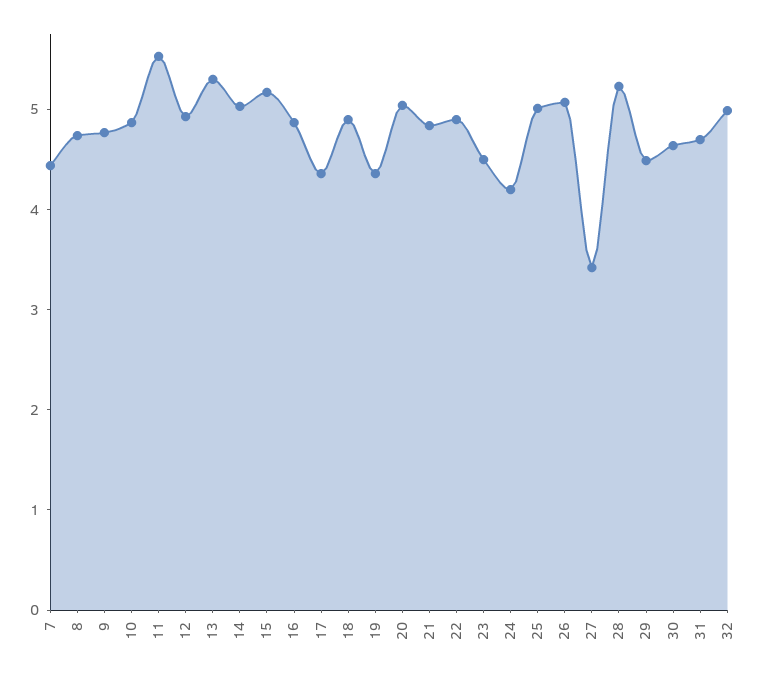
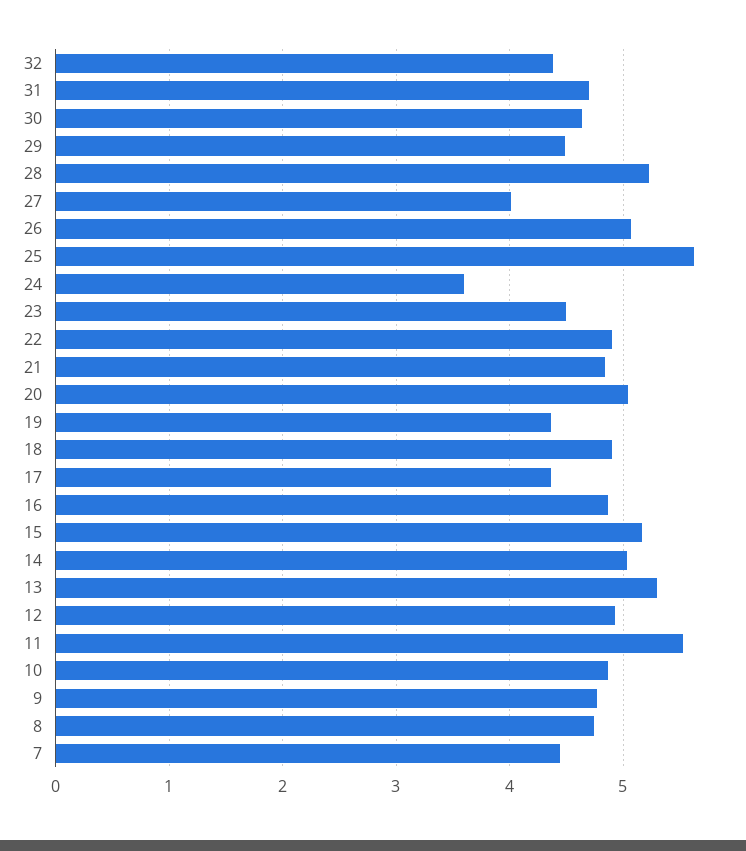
24: 4.2 -> 3.6
25: 5 -> 5.6
27: 3.4 -> 4
32: 5 -> 4.4

